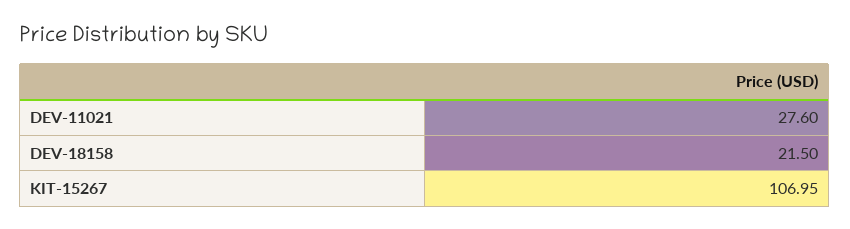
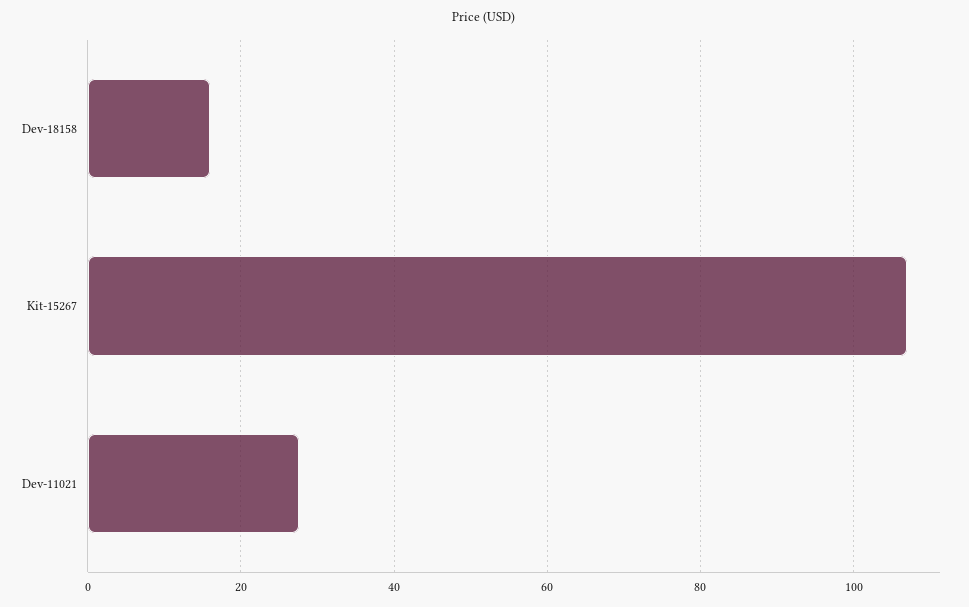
DEV-18158: 21.5 -> 16

